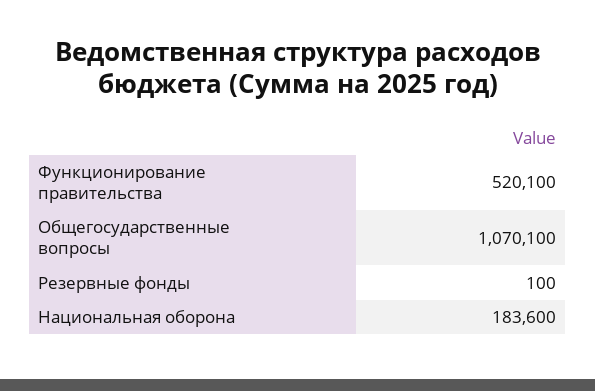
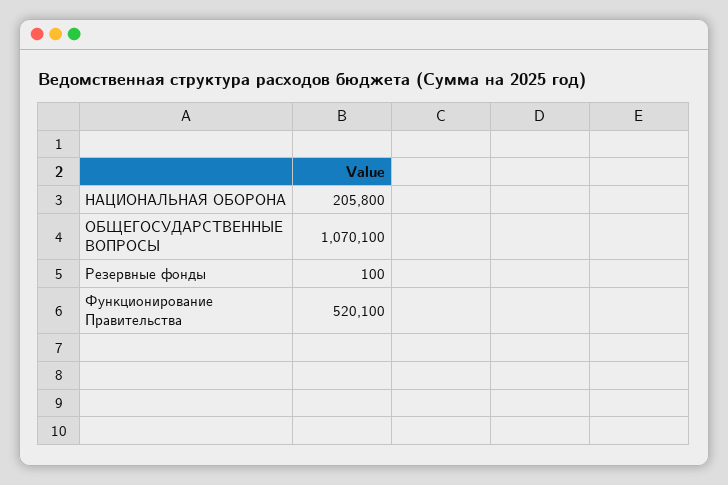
Национальная оборона: 183600 -> 205800

